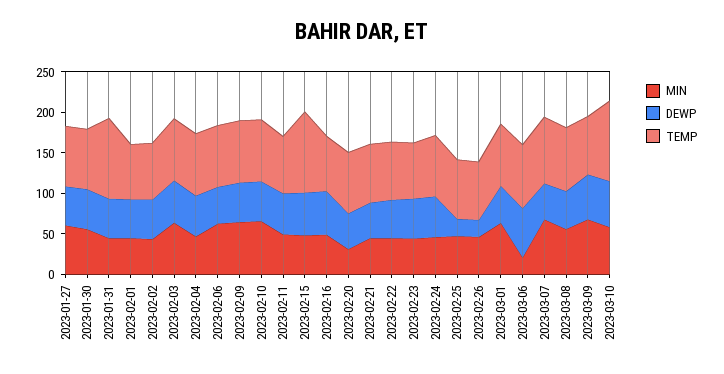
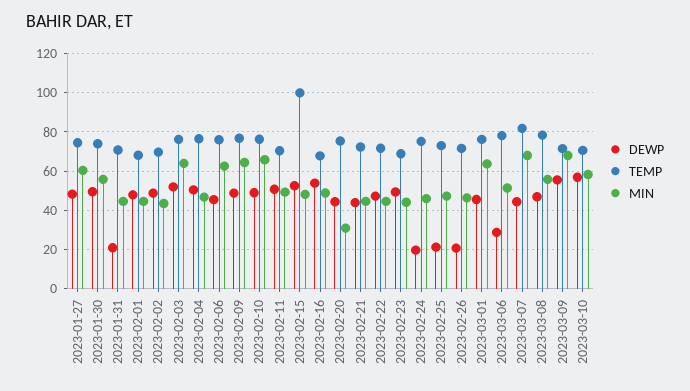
DEWP, 2023-01-31: 50 -> 20
TEMP, 2023-01-31: 100 -> 70
DEWP, 2023-02-24: 50 -> 20
MIN, 2023-03-06: 20 -> 50
DEWP, 2023-03-06: 60 -> 30
TEMP, 2023-03-10: 100 -> 70

